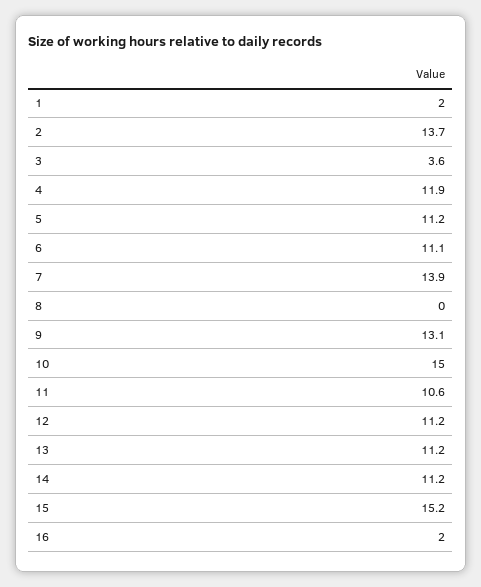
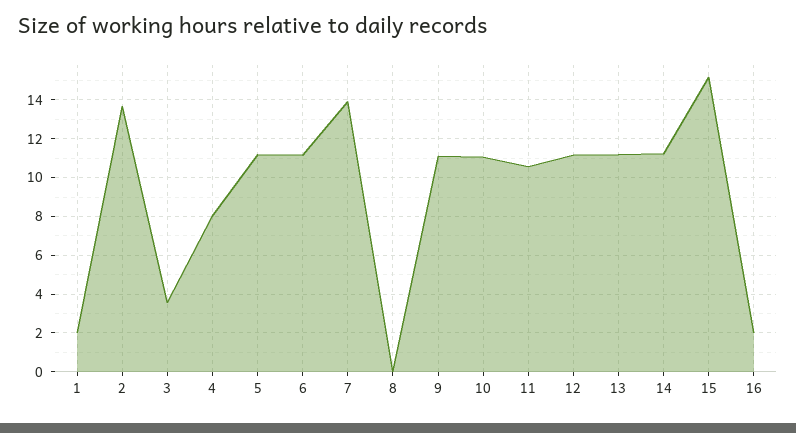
4: 11.9 -> 8
9: 13.1 -> 11
10: 15 -> 11

